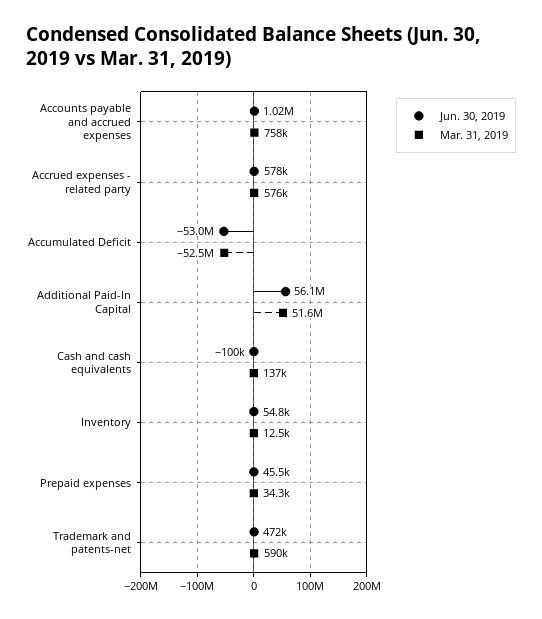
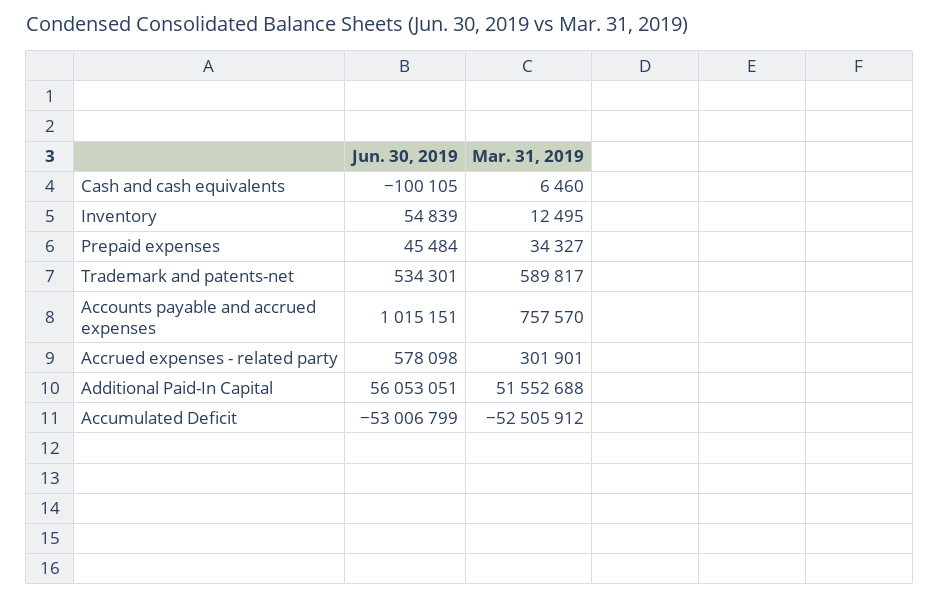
Mar. 31, 2019, Accrued expenses - related party: 576000 -> 301901
Mar. 31, 2019, Cash and cash equivalents: 137000 -> 6460
Jun. 30, 2019, Trademark and patents-net: 472000 -> 534301

